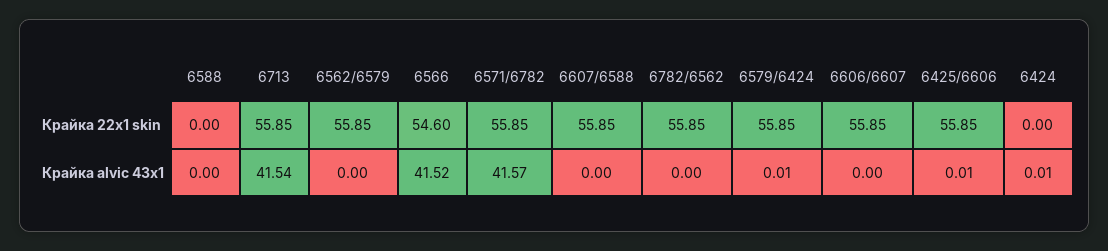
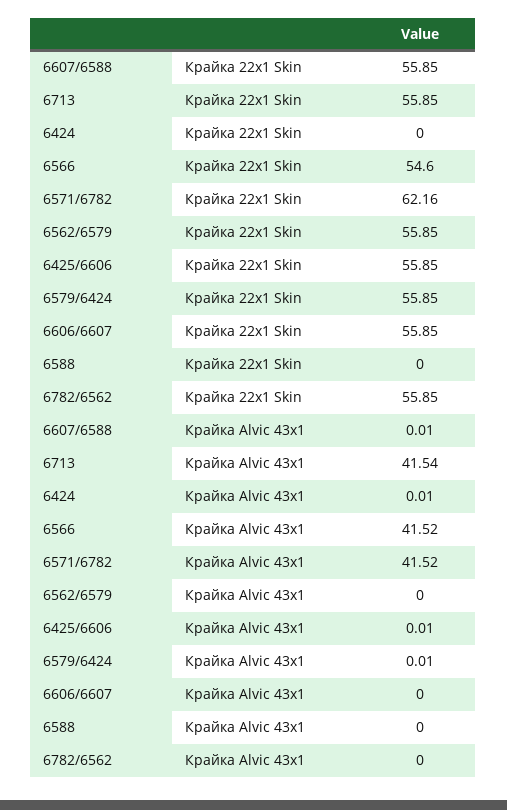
6571/6782, Крайка 22x1 skin: 55.85 -> 62.16
6571/6782, Крайка alvic 43x1: 41.57 -> 41.52
6607/6588, Крайка alvic 43x1: 0 -> 0.01

